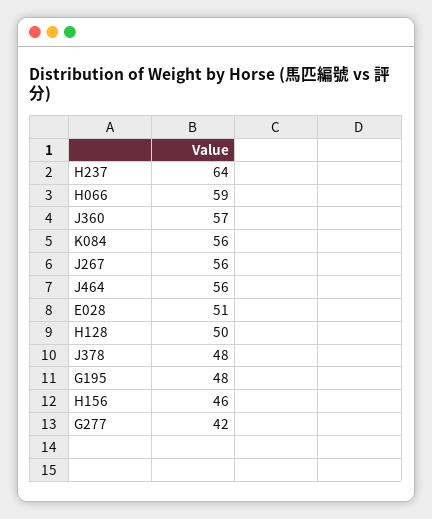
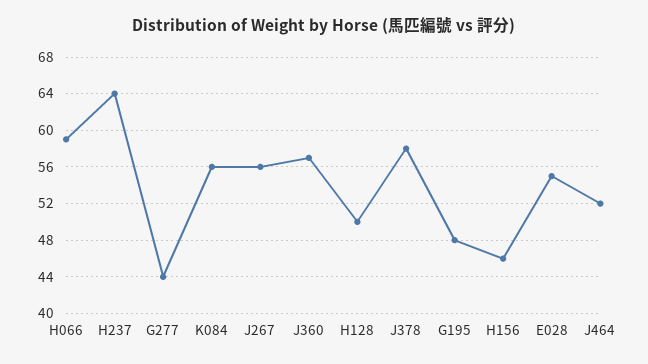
J464: 56 -> 52
E028: 51 -> 55
J378: 48 -> 58
G277: 42 -> 44

